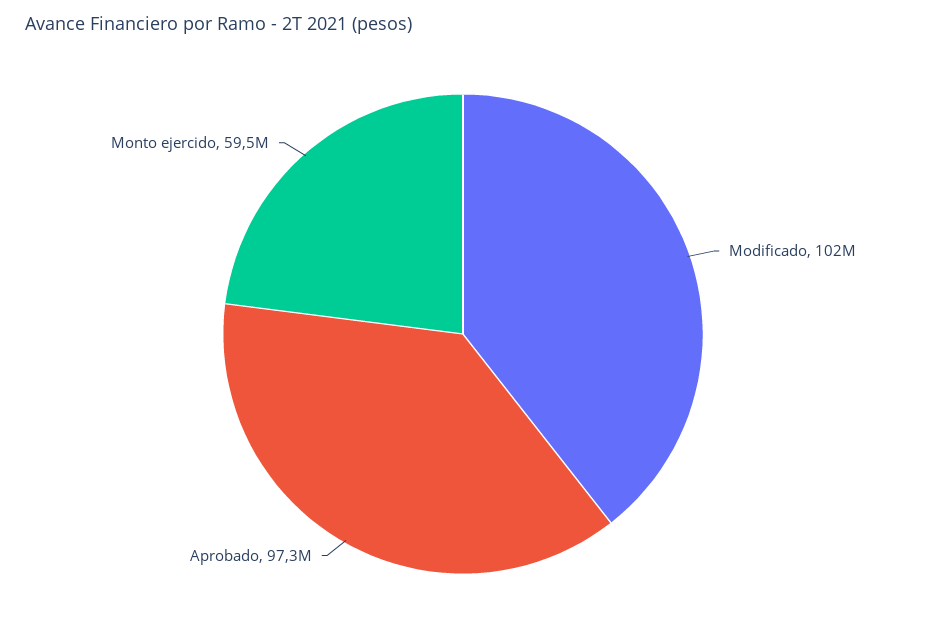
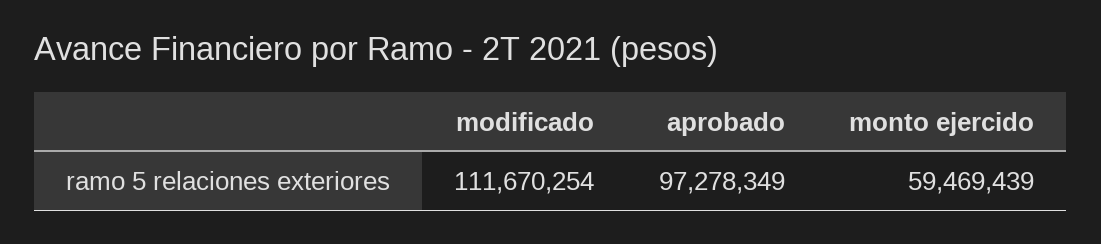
Modificado: 102000000 -> 111670254

